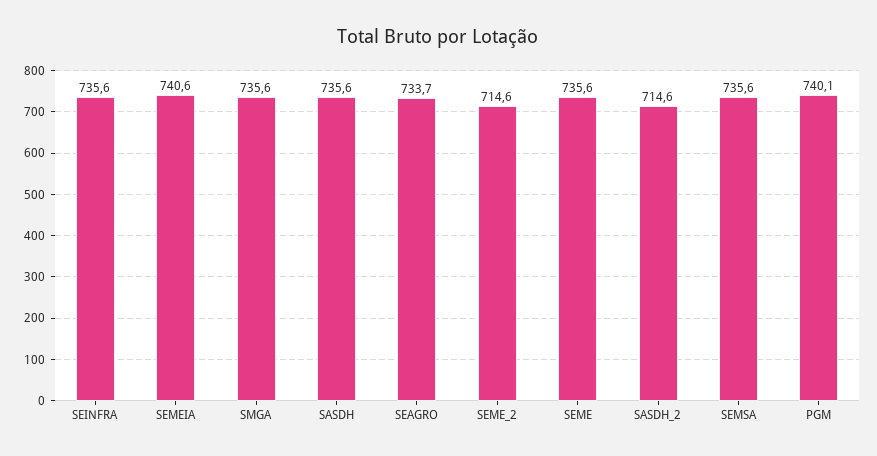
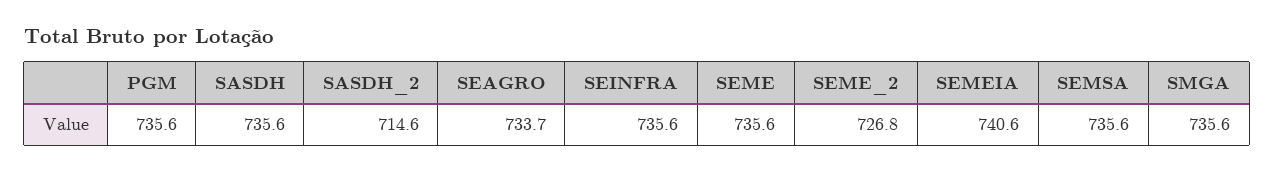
SEME_2: 714.6 -> 726.8
PGM: 740.1 -> 735.6

